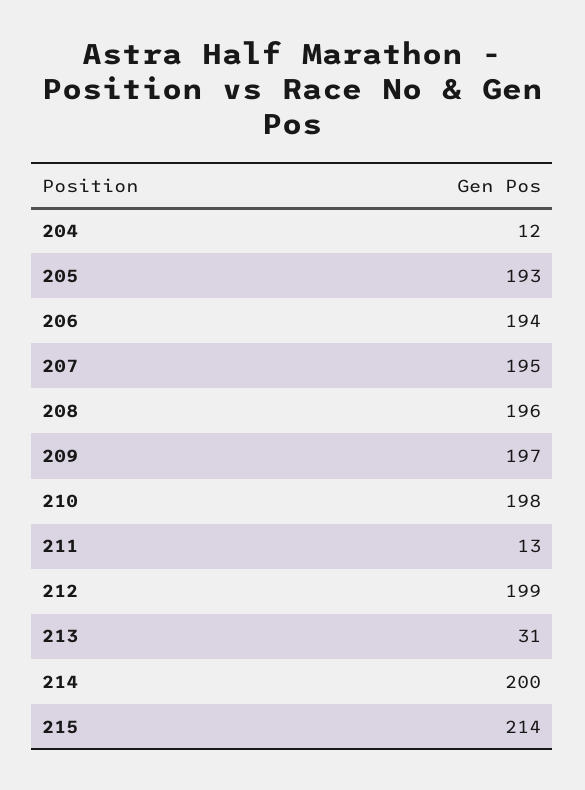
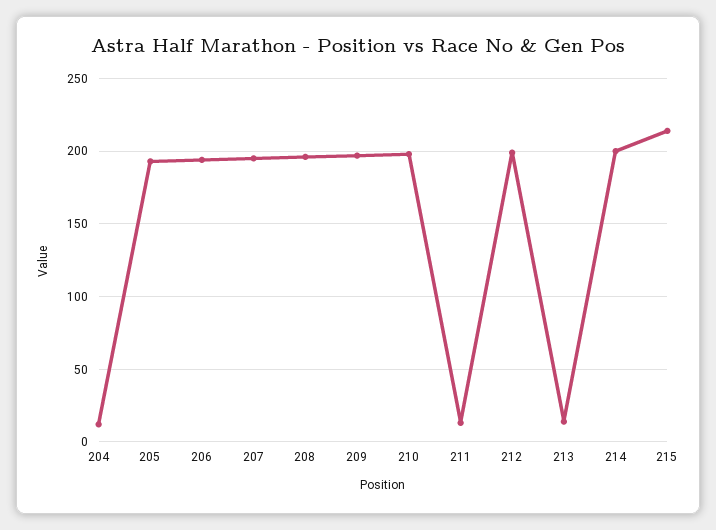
213: 31 -> 15

